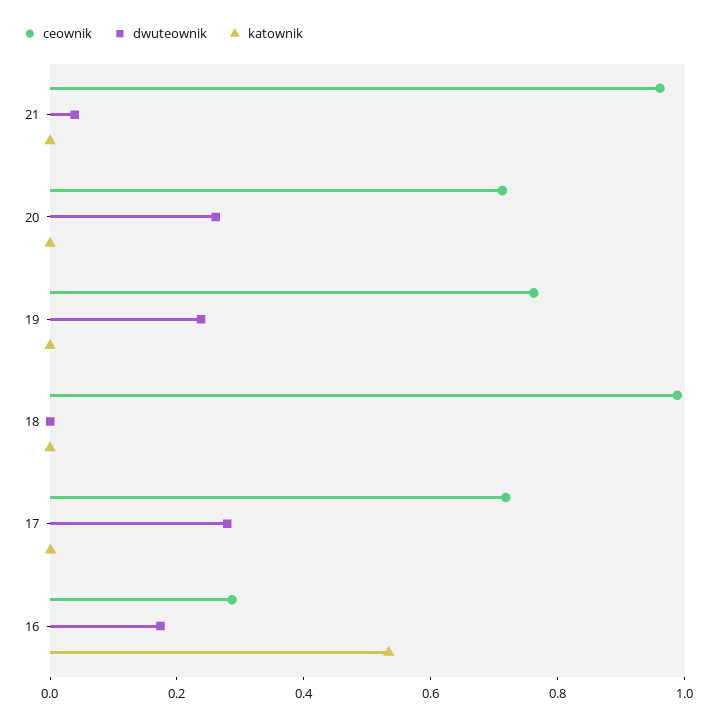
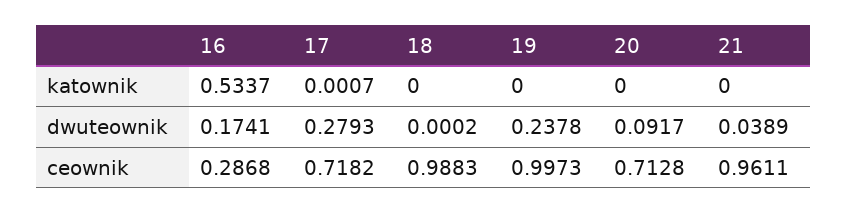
dwuteownik, 20: 0.25 -> 0.0917
ceownik, 19: 0.75 -> 0.9973

